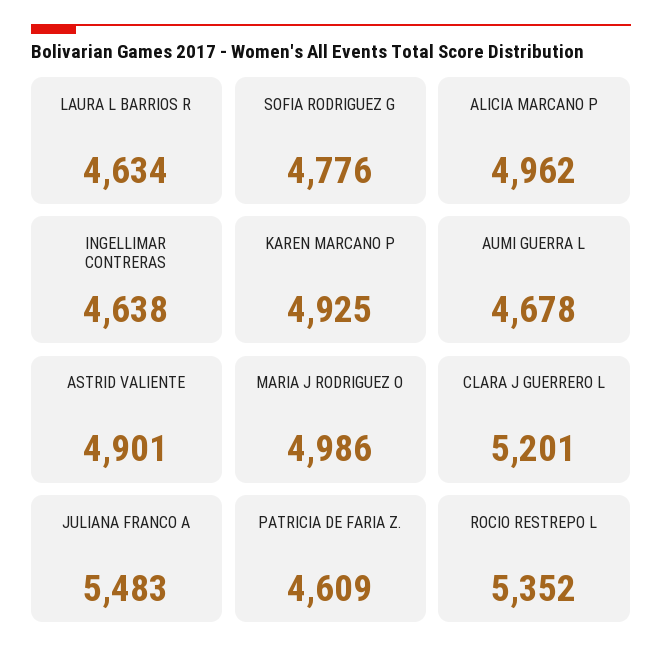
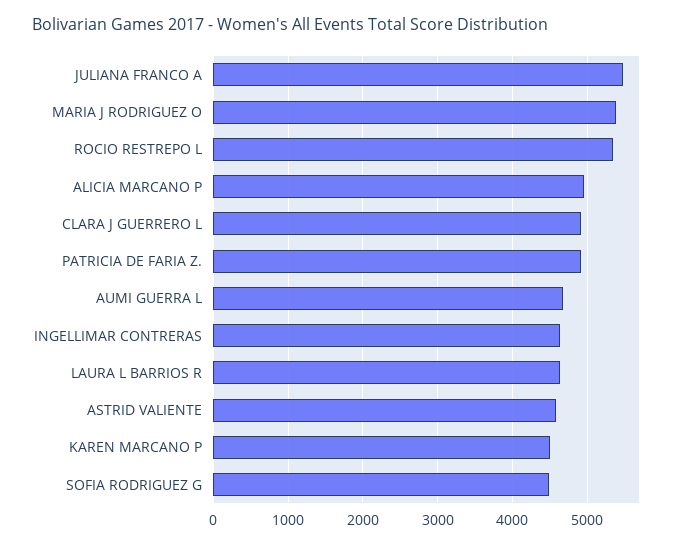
SOFIA RODRIGUEZ G: 4776 -> 4500
KAREN MARCANO P: 4925 -> 4500
ASTRID VALIENTE: 4901 -> 4600
MARIA J RODRIGUEZ O: 4986 -> 5400
CLARA J GUERRERO L: 5201 -> 4900
PATRICIA DE FARIA Z.: 4609 -> 4900

